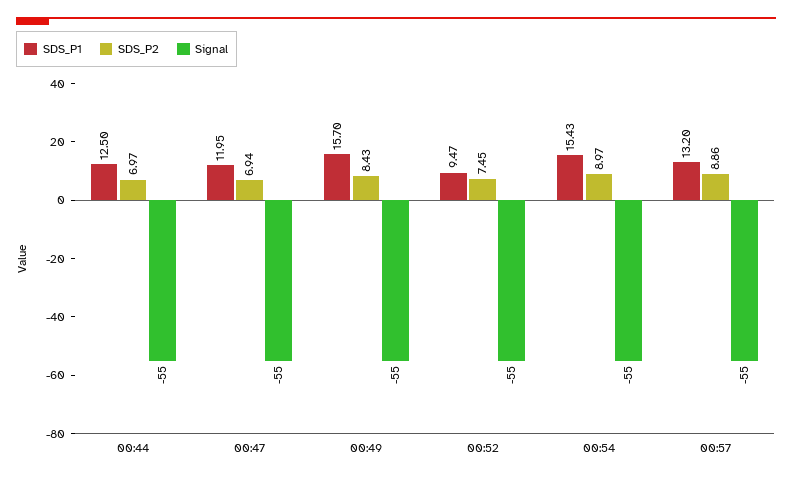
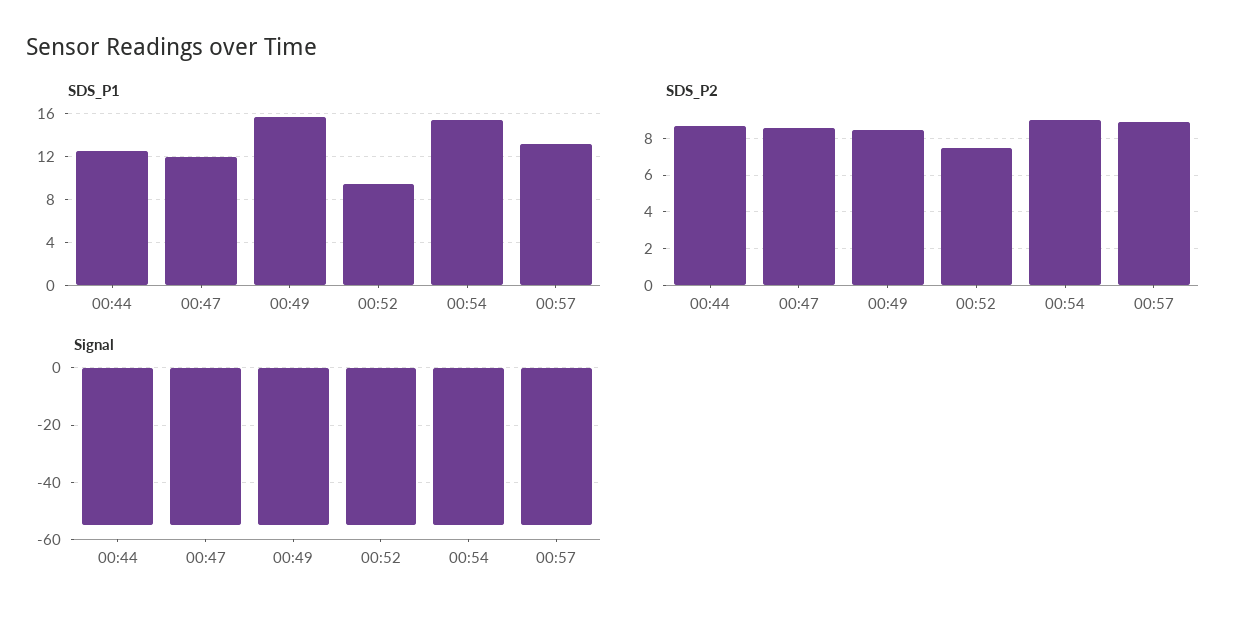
SDS_P2, 00:44: 6.97 -> 8.5
SDS_P2, 00:47: 6.94 -> 8.5

